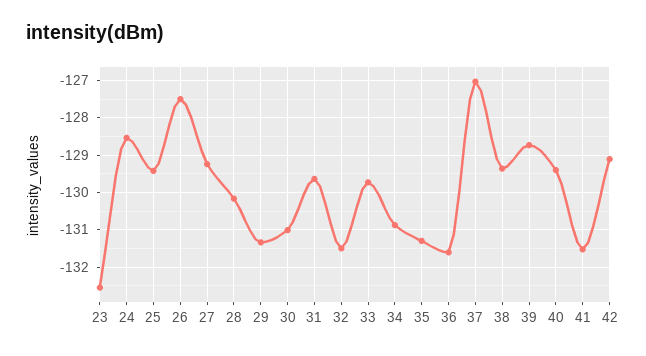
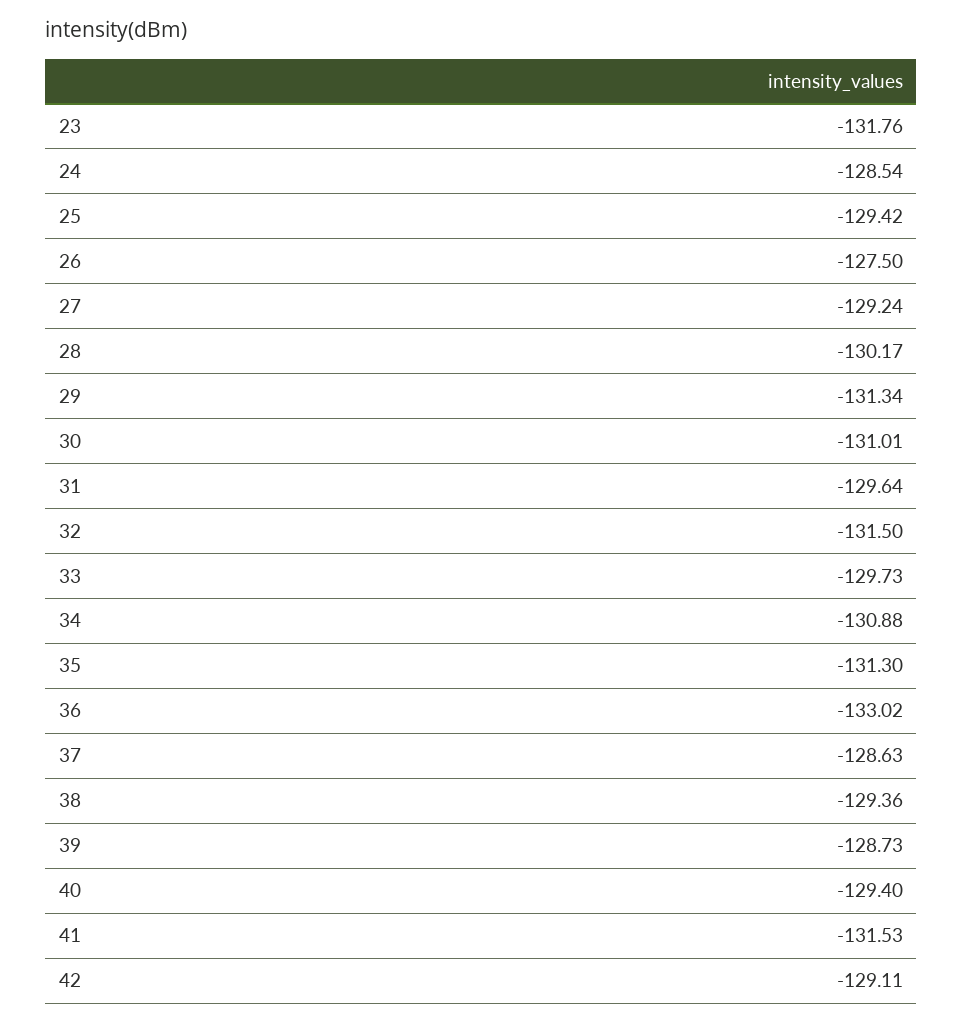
23: -132.6 -> -131.76
36: -131.6 -> -133.02
37: -127 -> -128.63

